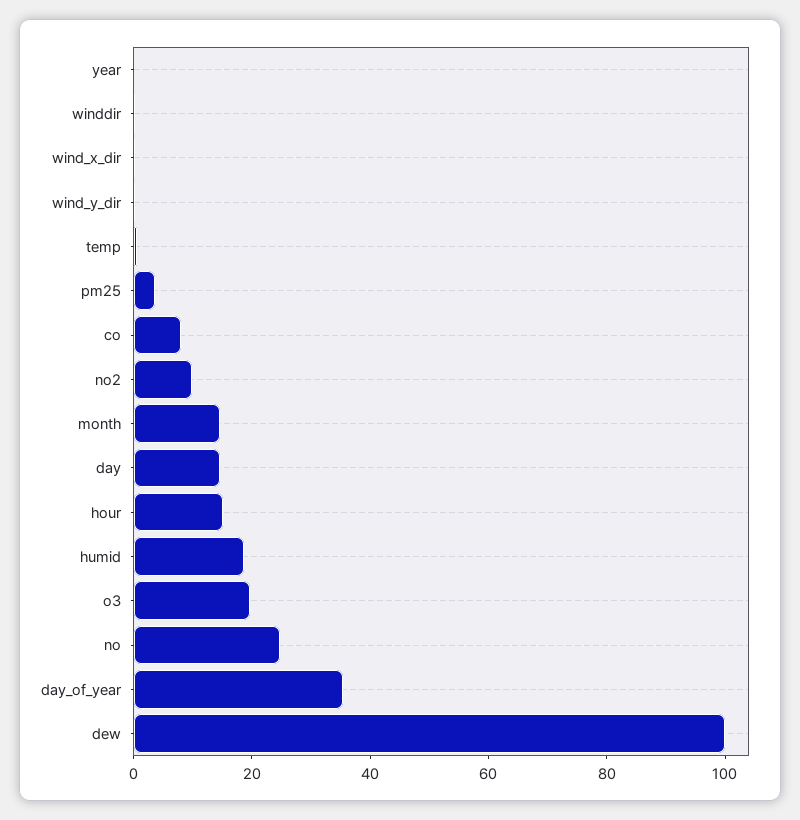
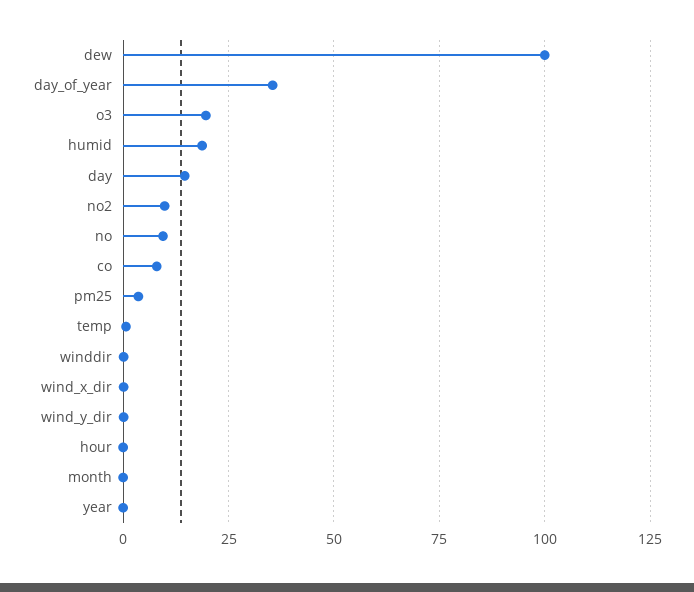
month: 15 -> 0
hour: 15 -> 0
no: 25 -> 10

